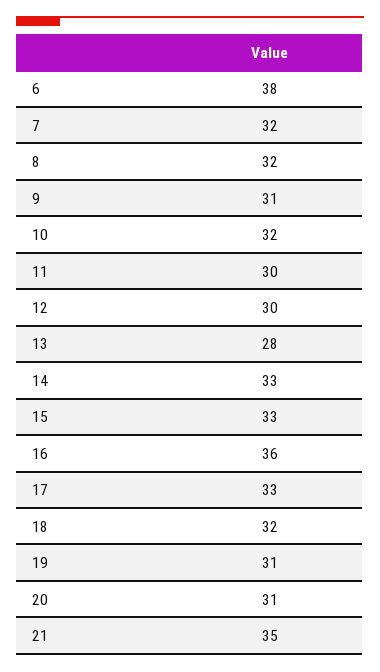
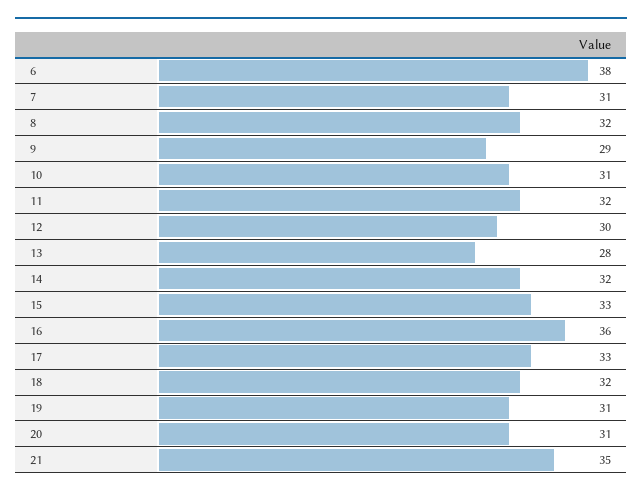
7: 32 -> 31
9: 31 -> 29
10: 32 -> 31
11: 30 -> 32
14: 33 -> 32

